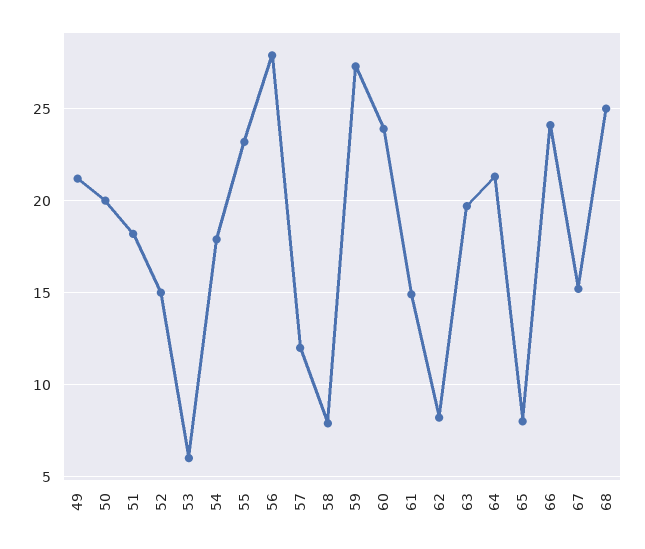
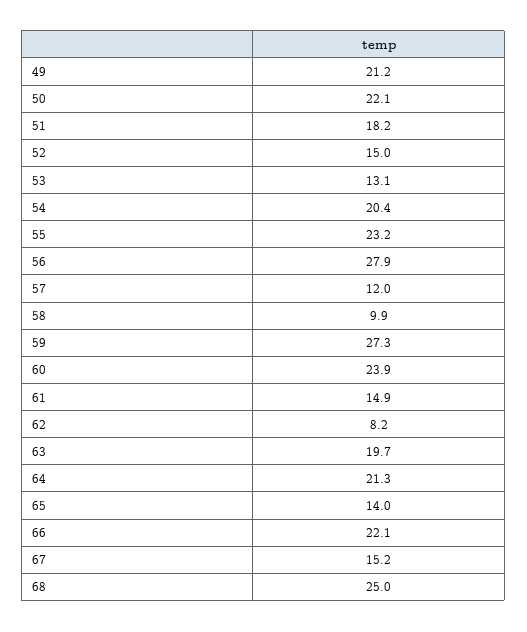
50: 20 -> 22.1
53: 6 -> 13.1
54: 18 -> 20.4
58: 8 -> 9.9
65: 8 -> 14
66: 24 -> 22.1

